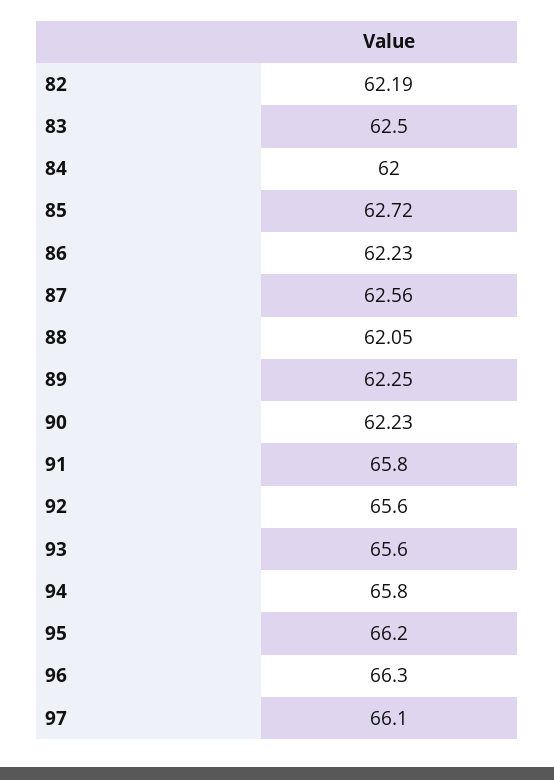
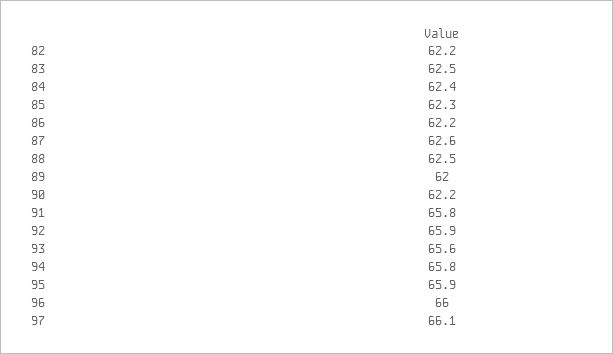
84: 62 -> 62.4
85: 62.72 -> 62.3
88: 62.05 -> 62.5
89: 62.25 -> 62
92: 65.6 -> 65.9
95: 66.2 -> 65.9
96: 66.3 -> 66

